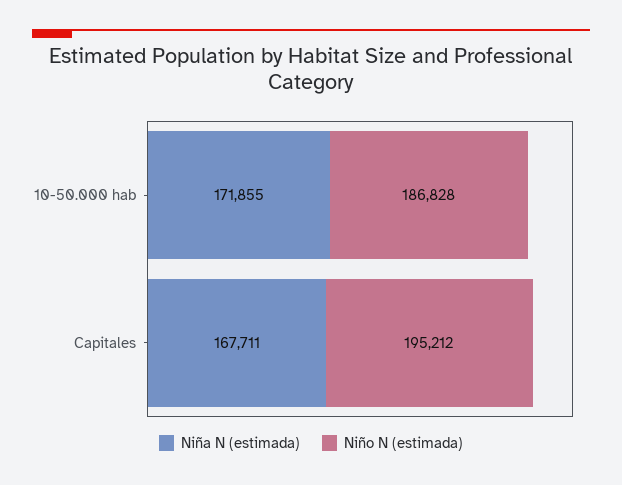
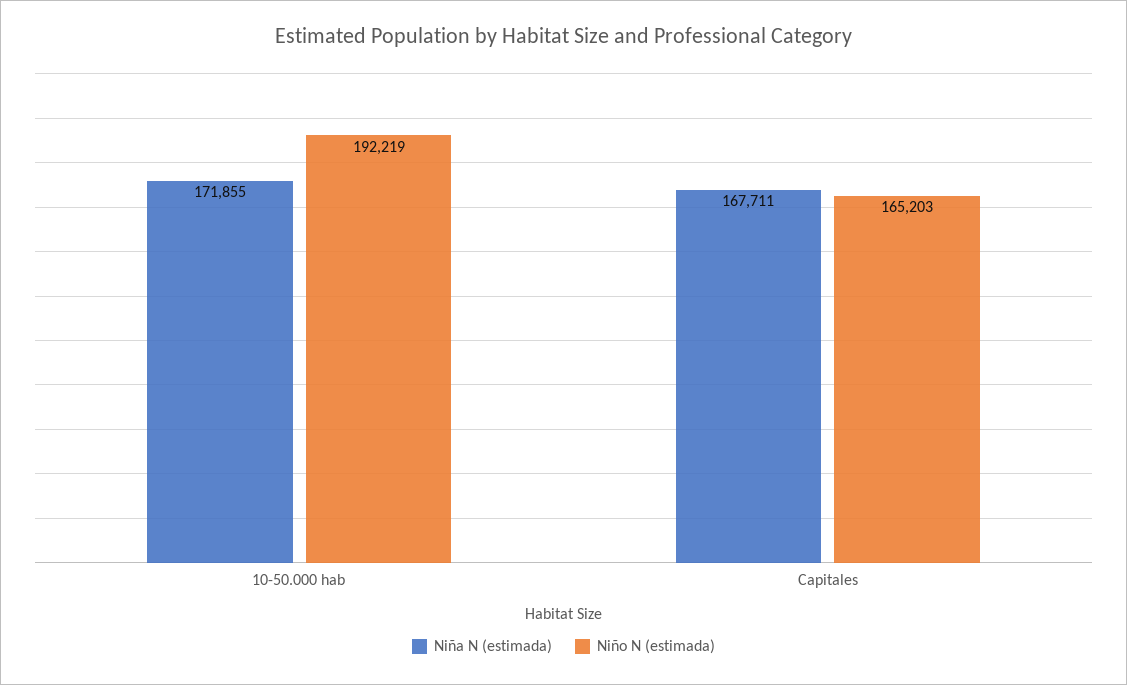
Niño N (estimada), 10-50.000 hab: 186828 -> 192219
Niño N (estimada), Capitales: 195212 -> 165203

